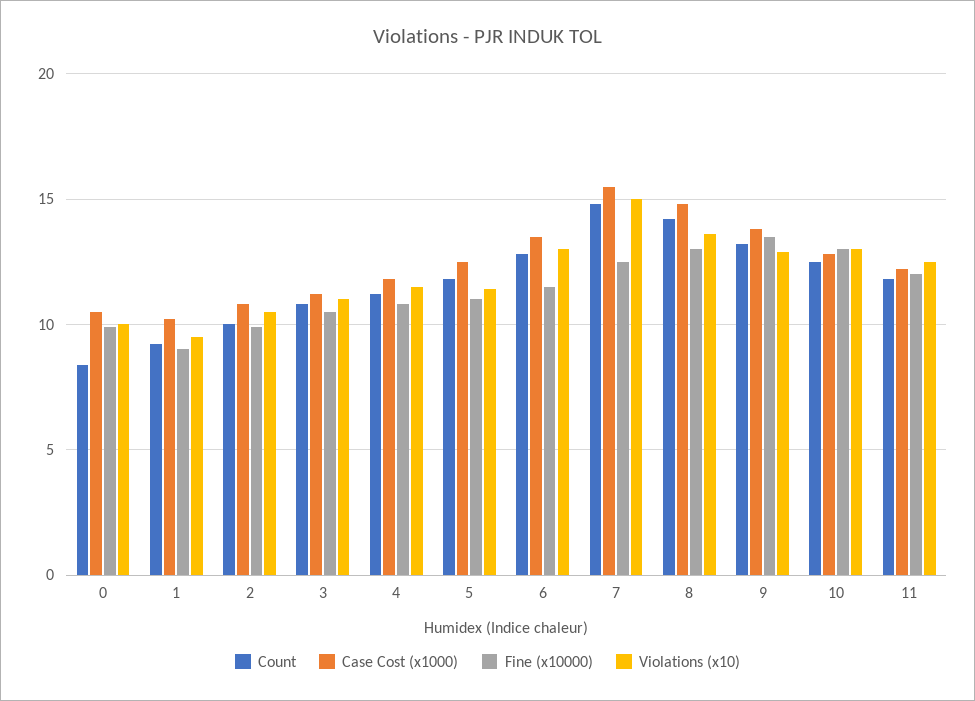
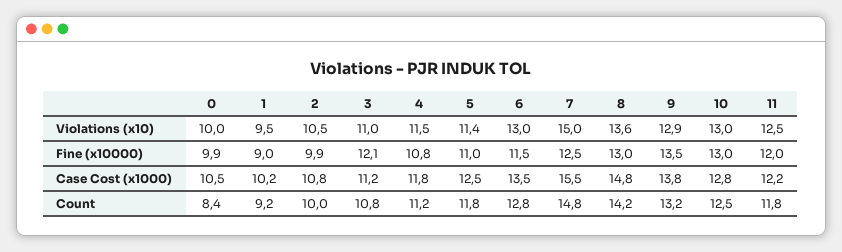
Fine (x10000), 3: 10.5 -> 12.1

